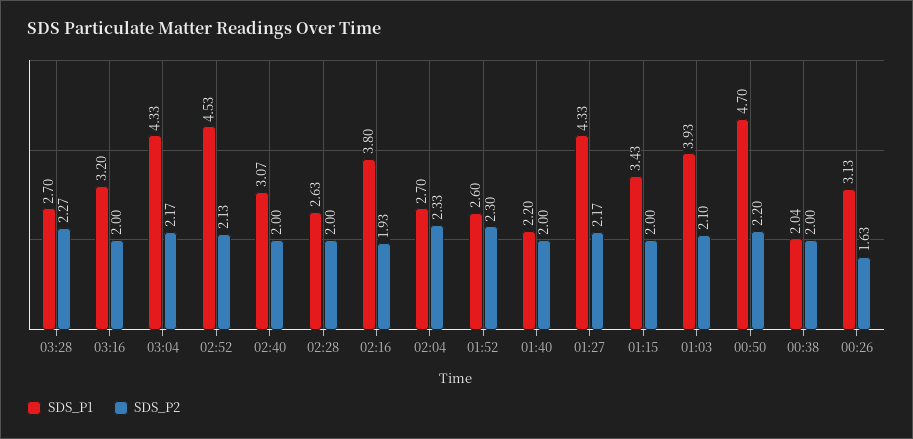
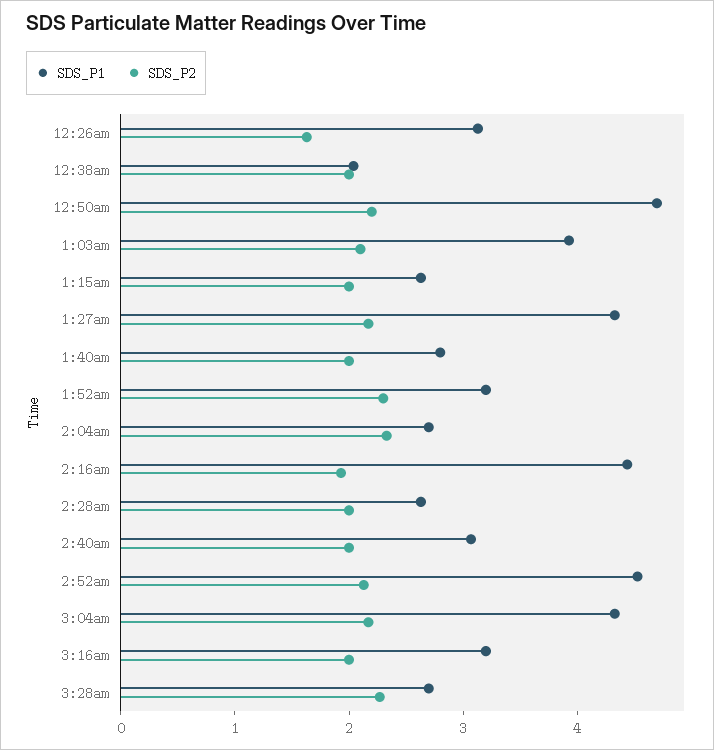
SDS_P1, 02:16: 3.8 -> 4.4
SDS_P1, 01:52: 2.6 -> 3.2
SDS_P1, 01:40: 2.2 -> 2.8
SDS_P1, 01:15: 3.43 -> 2.6

